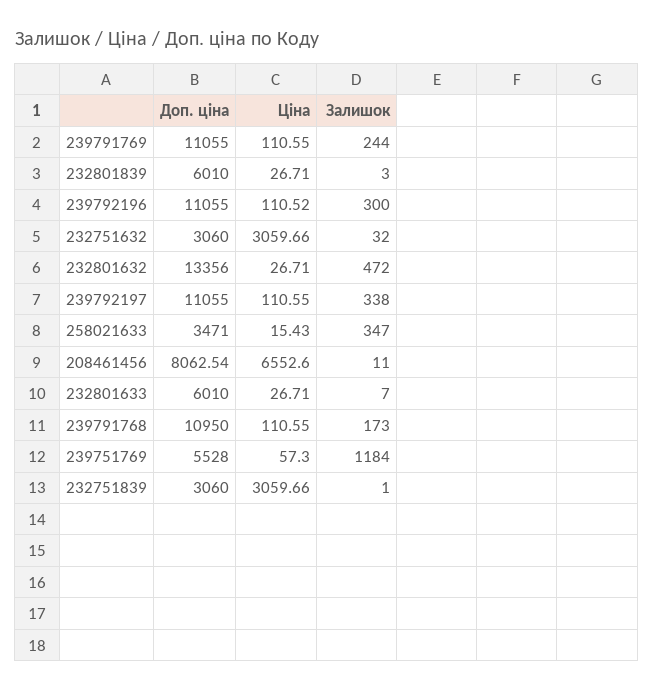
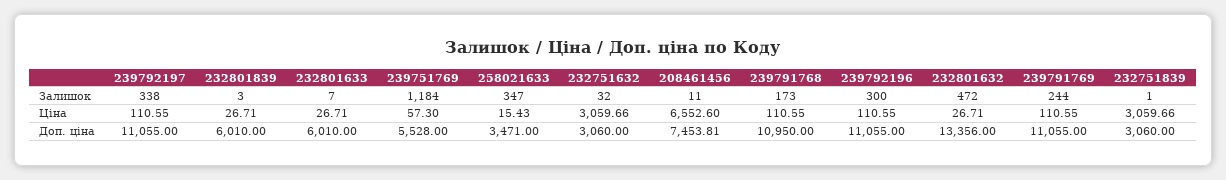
Ціна, 239792196: 110.52 -> 110.55
Доп. ціна, 208461456: 8062.54 -> 7453.81

